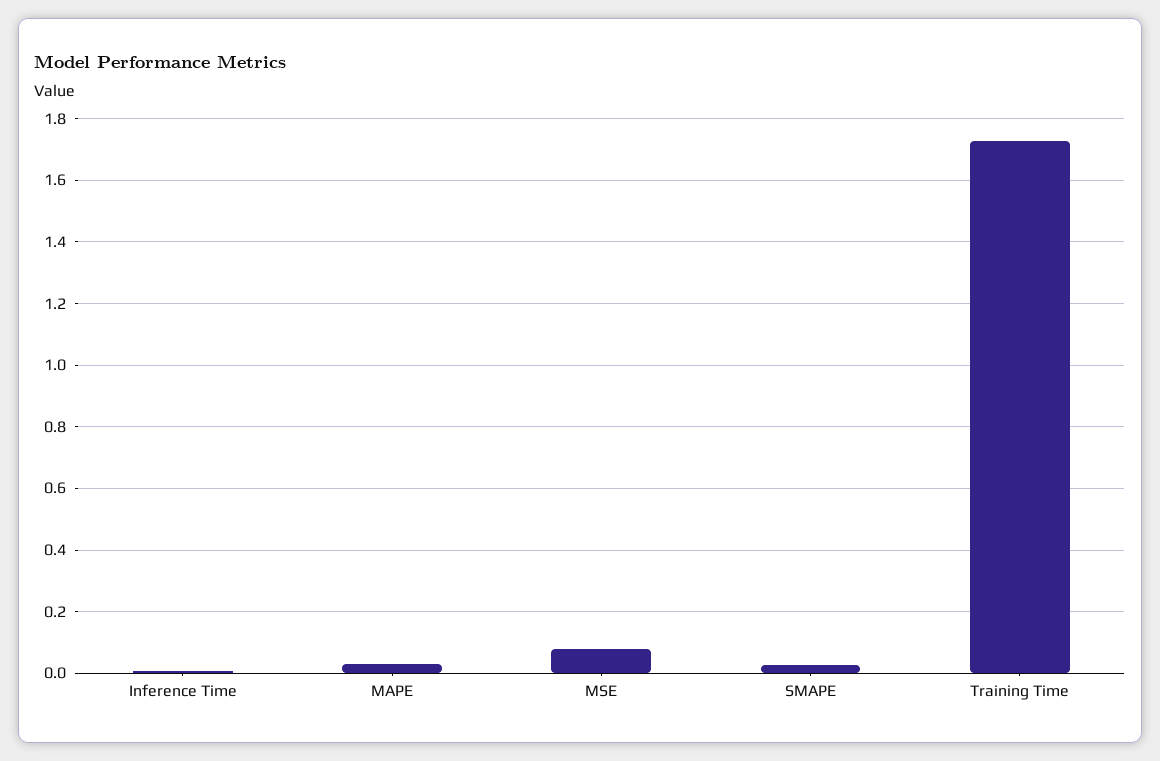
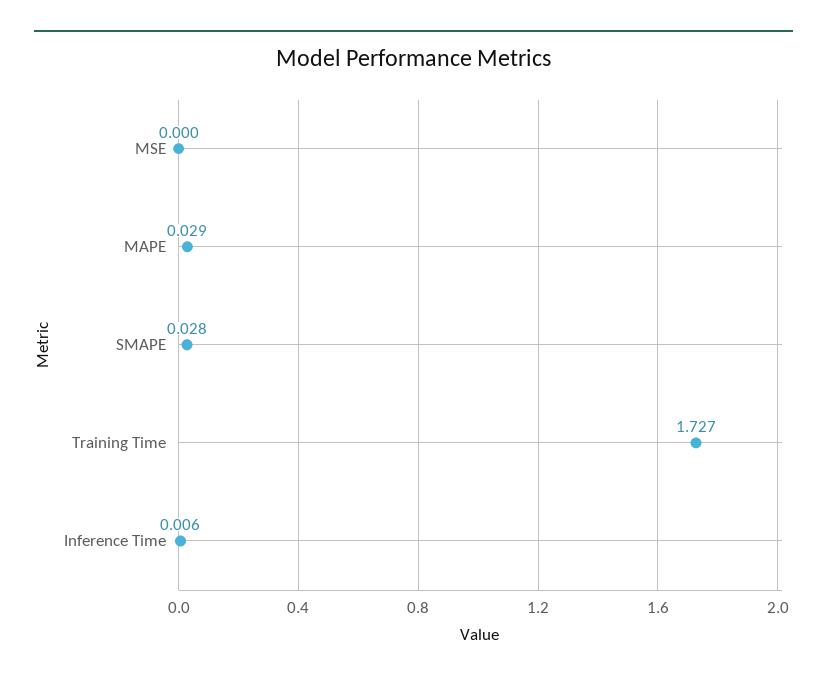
MSE: 0.08 -> 0

